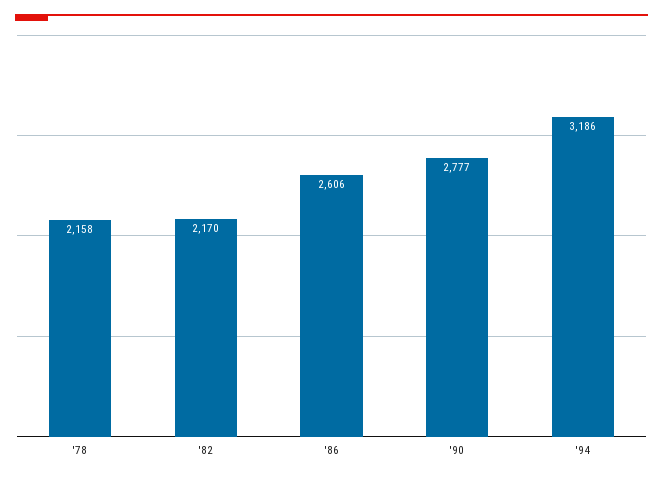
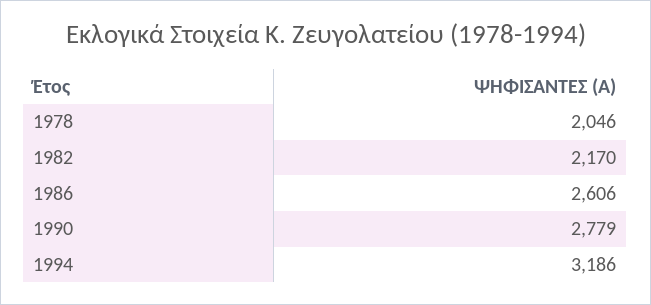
'78: 2158 -> 2046
'90: 2777 -> 2779

